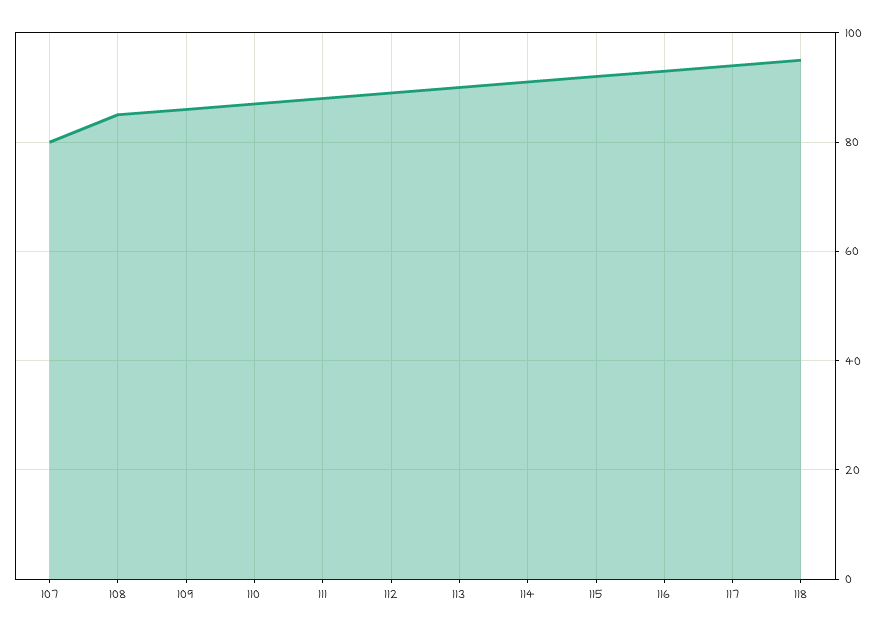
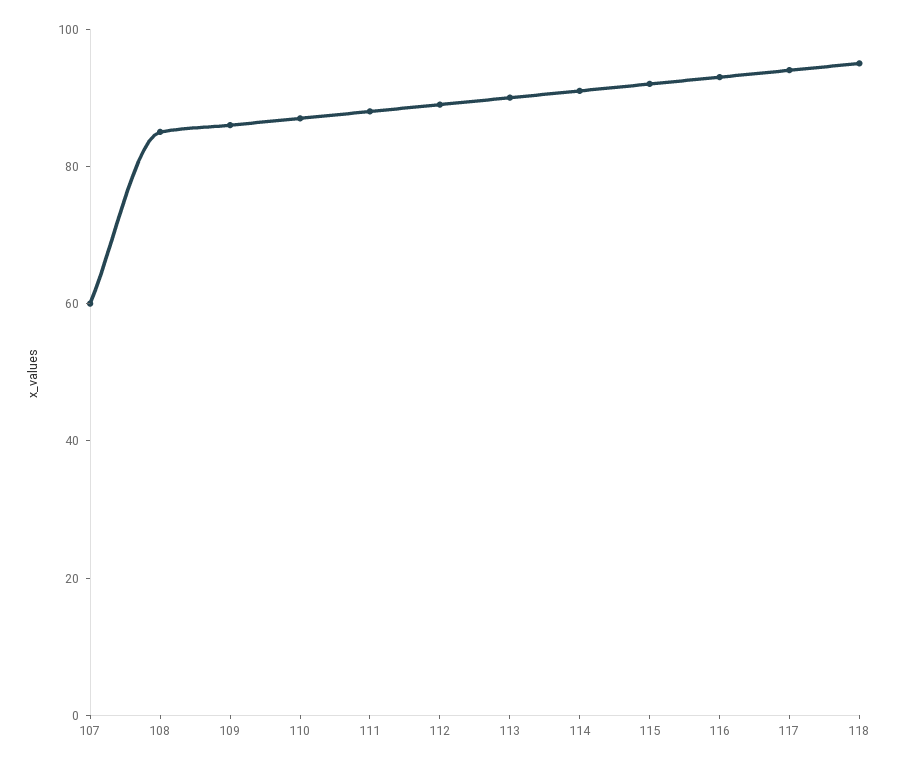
107: 80 -> 60

